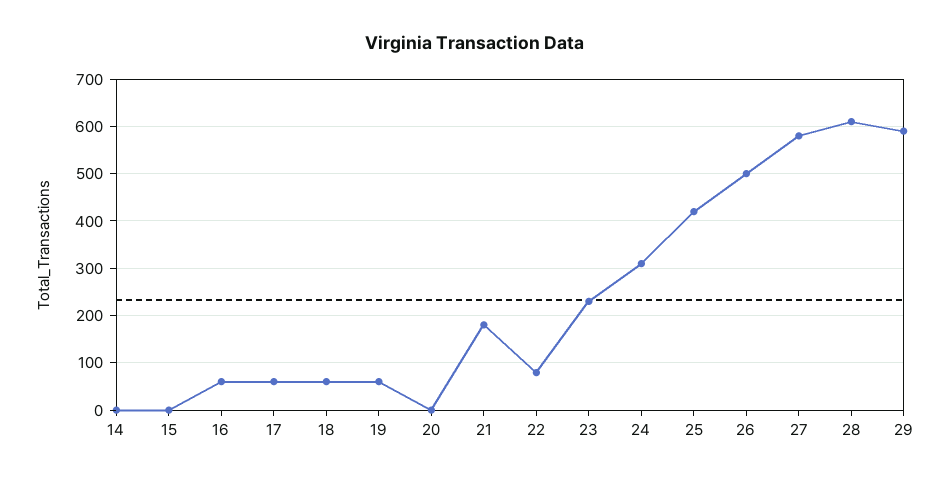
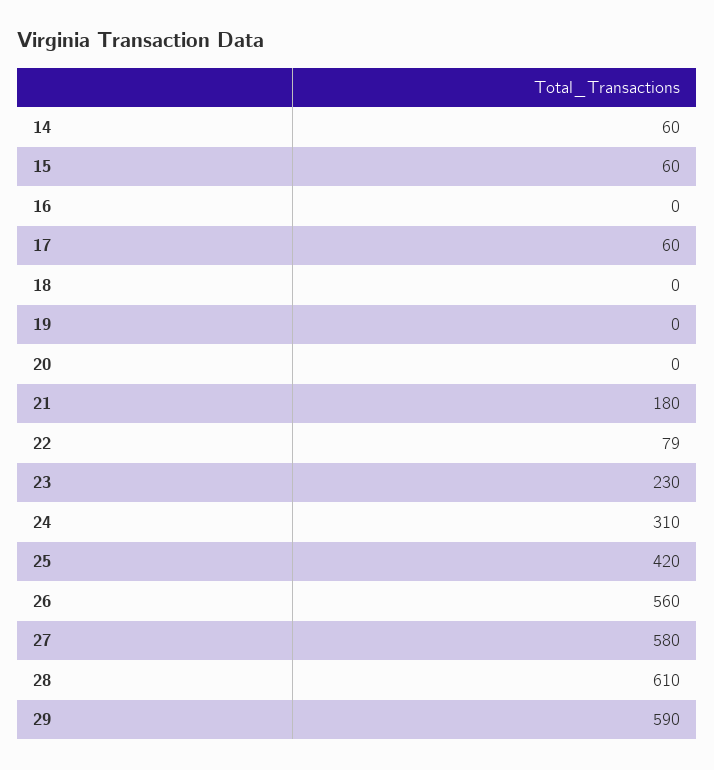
14: 0 -> 60
15: 0 -> 60
16: 60 -> 0
18: 60 -> 0
19: 60 -> 0
26: 500 -> 560

